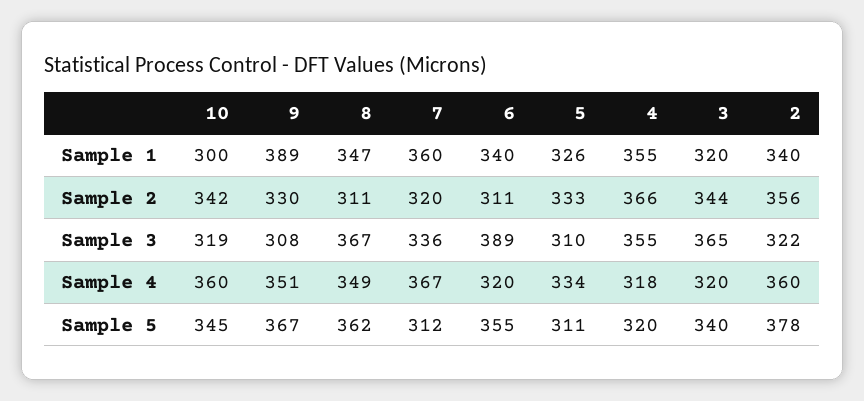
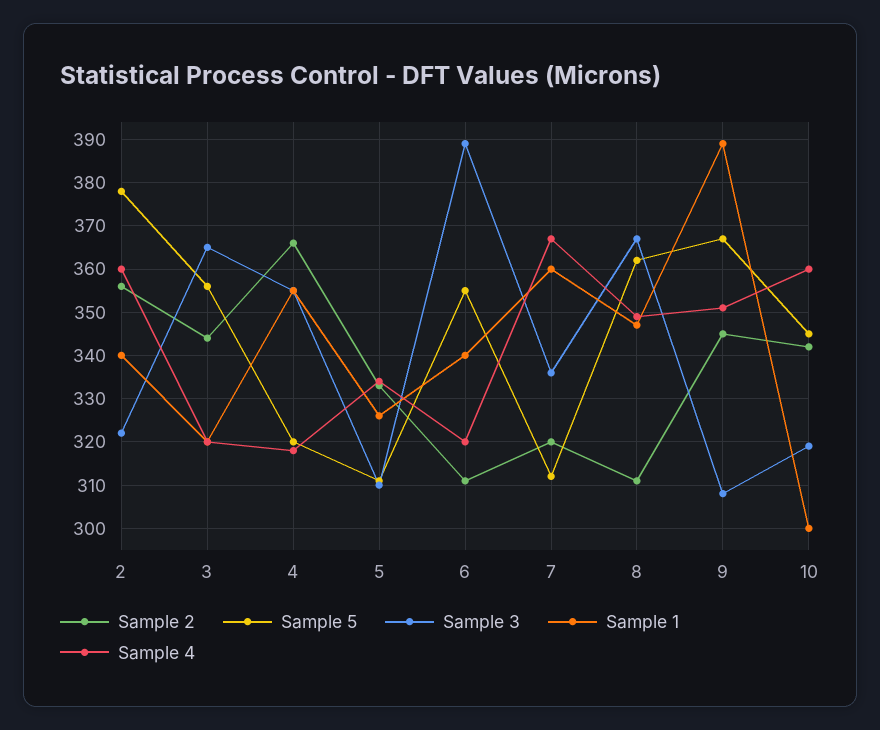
Sample 2, 9: 330 -> 345
Sample 5, 3: 340 -> 355

